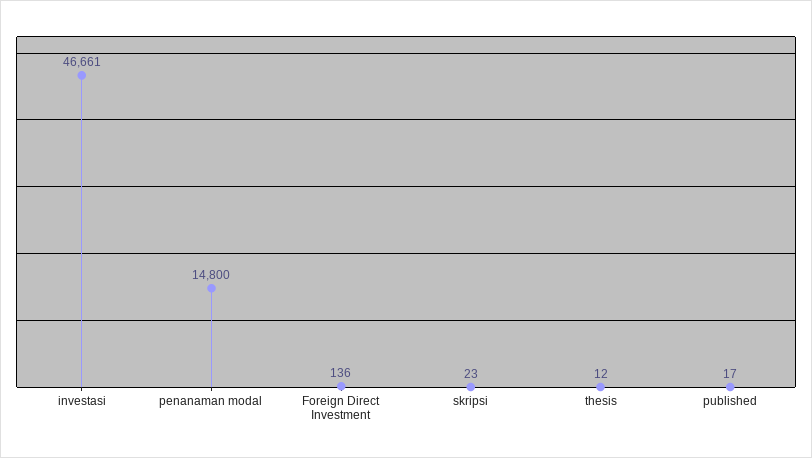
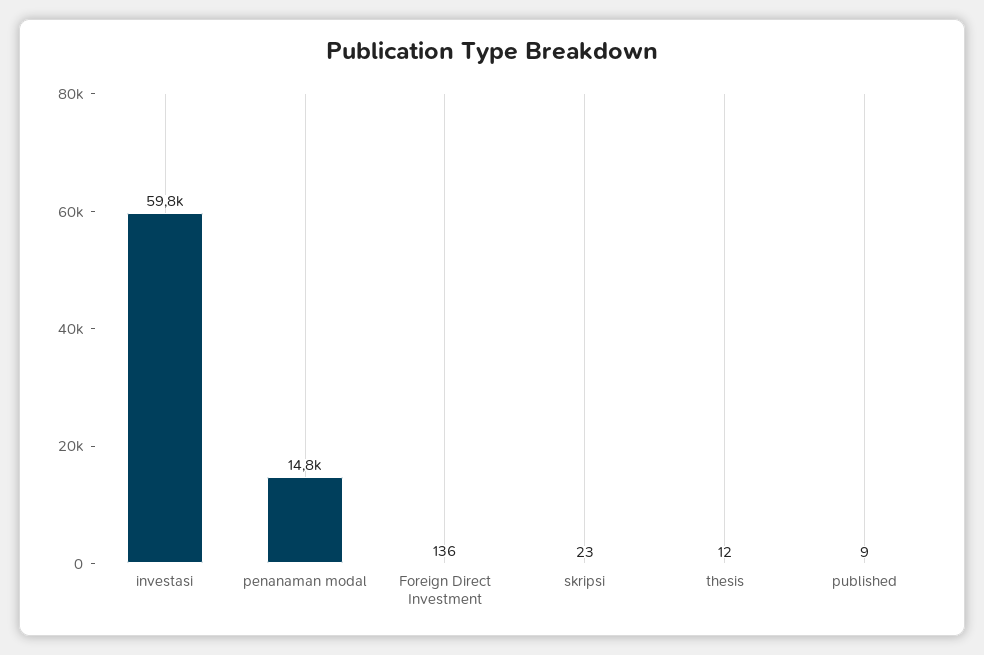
investasi: 46661 -> 59800
published: 17 -> 9

